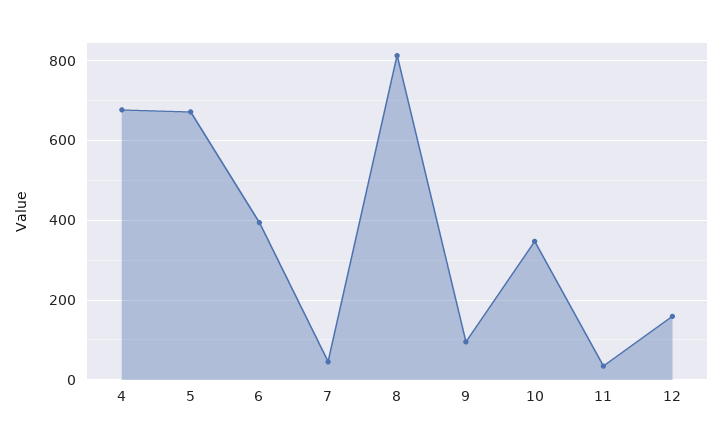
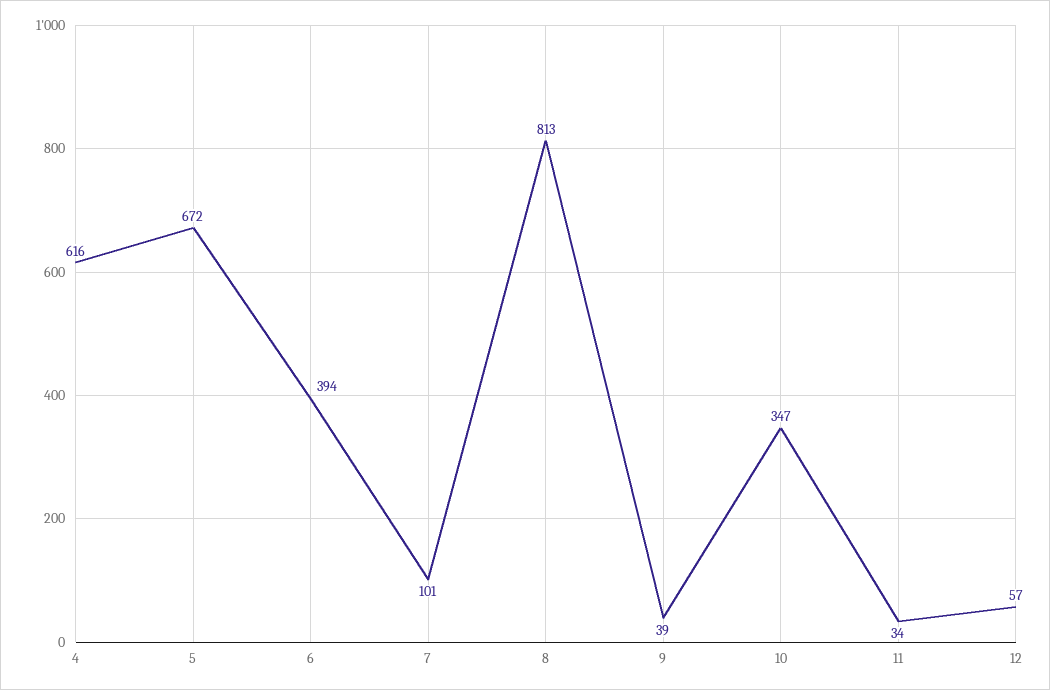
4: 680 -> 616
7: 40 -> 101
9: 100 -> 39
12: 160 -> 57

